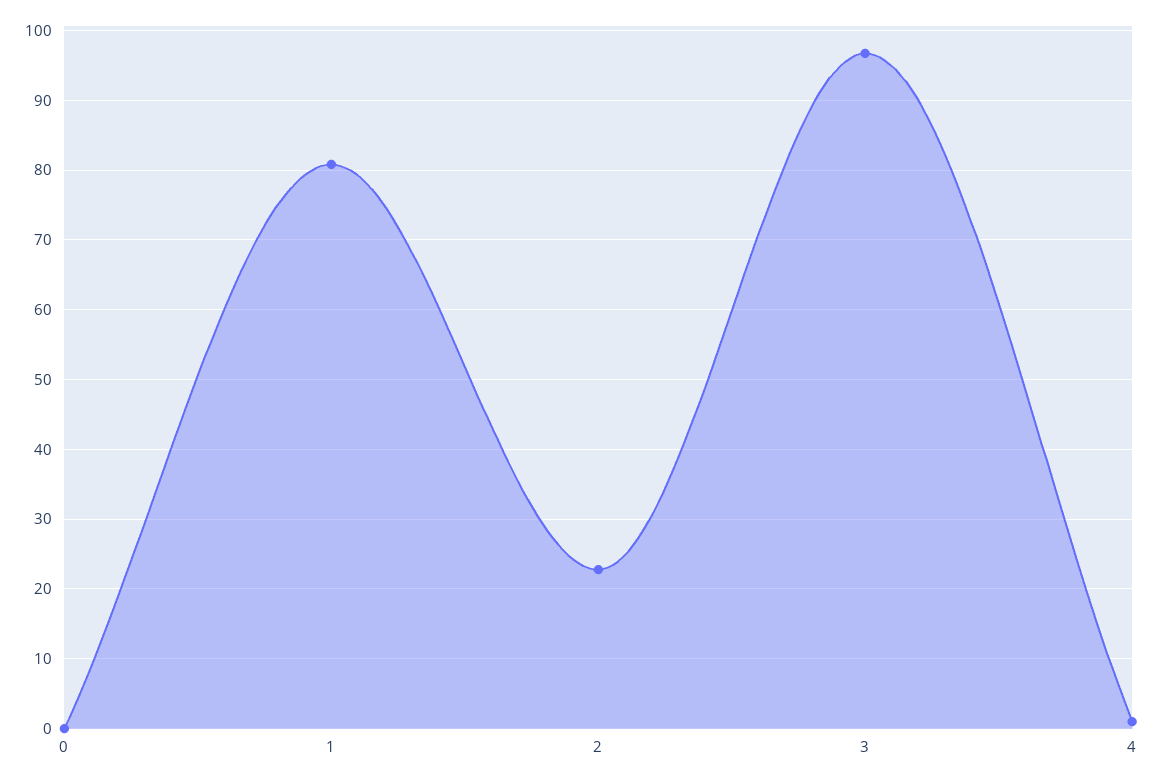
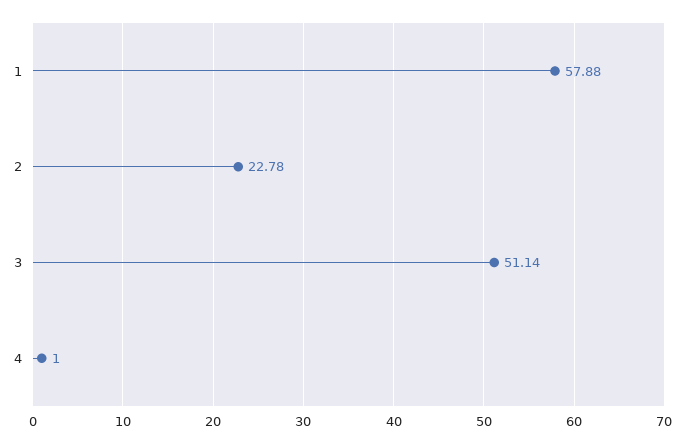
0: 0 -> none
1: 81 -> 57.88
3: 97 -> 51.14

